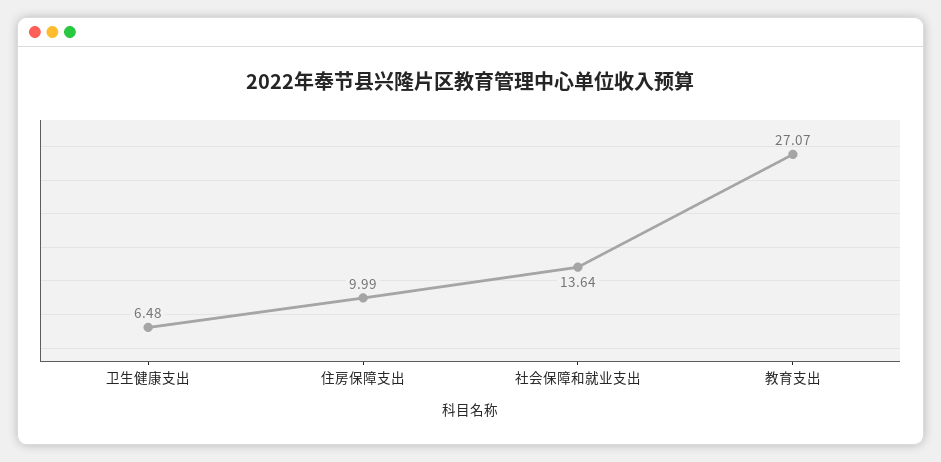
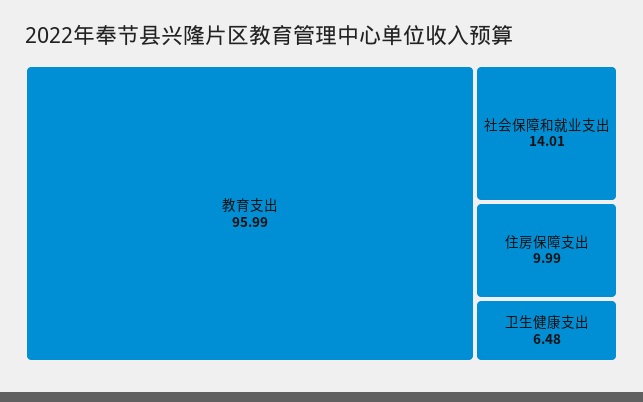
社会保障和就业支出: 13.64 -> 14.01
教育支出: 27.07 -> 95.99

